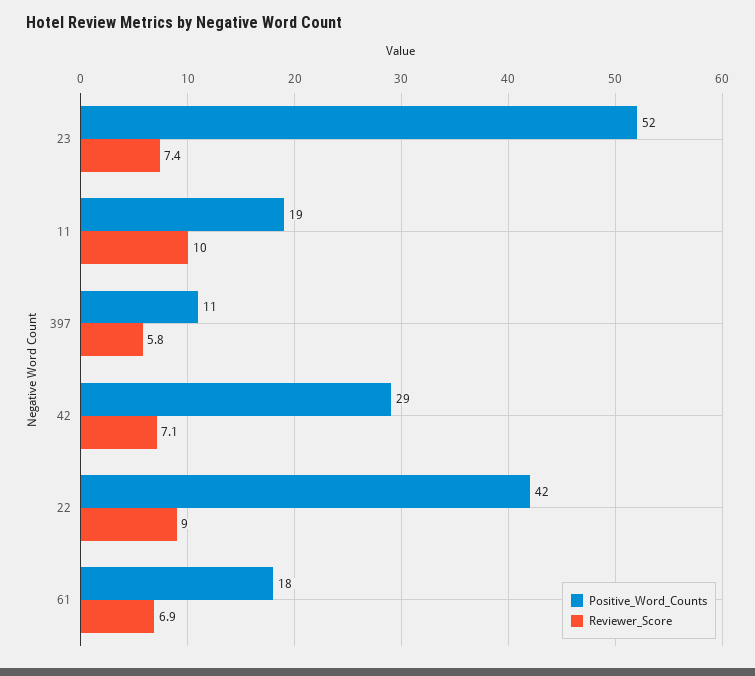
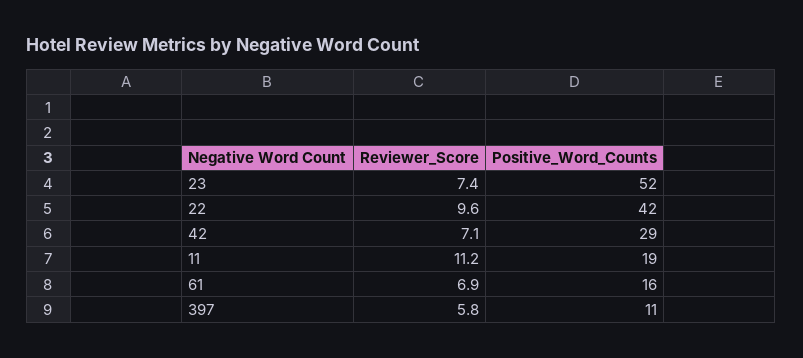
Reviewer_Score, 11: 10 -> 11.2
Reviewer_Score, 22: 9 -> 9.6
Positive_Word_Counts, 61: 18 -> 16

